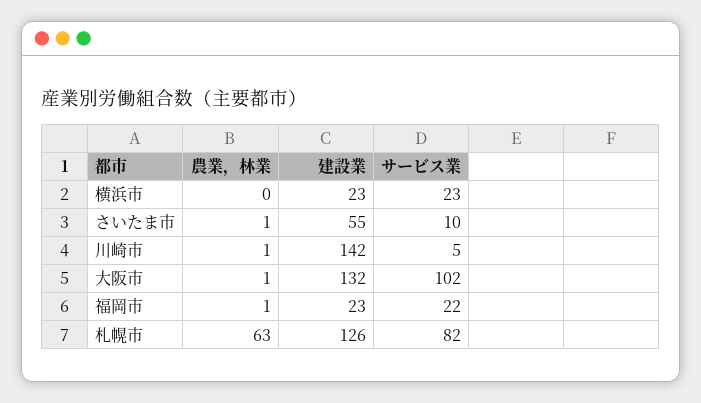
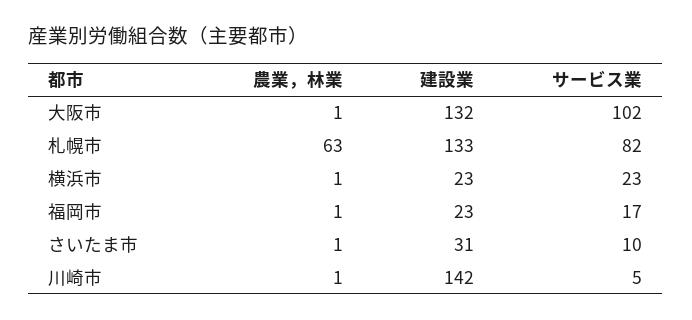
農業，林業, 横浜市: 0 -> 1
建設業, さいたま市: 55 -> 31
サービス業, 福岡市: 22 -> 17
建設業, 札幌市: 126 -> 133

